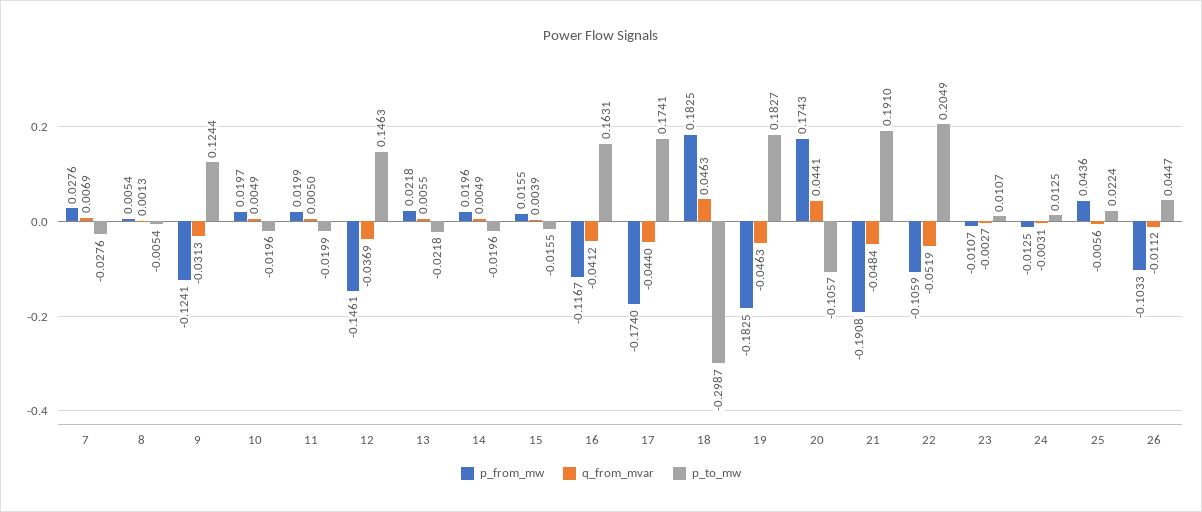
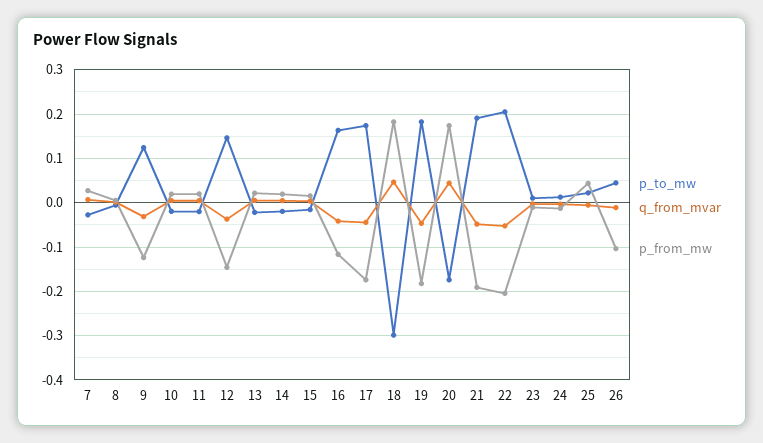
p_to_mw, 20: -0.1057 -> -0.18
p_from_mw, 22: -0.1059 -> -0.2

